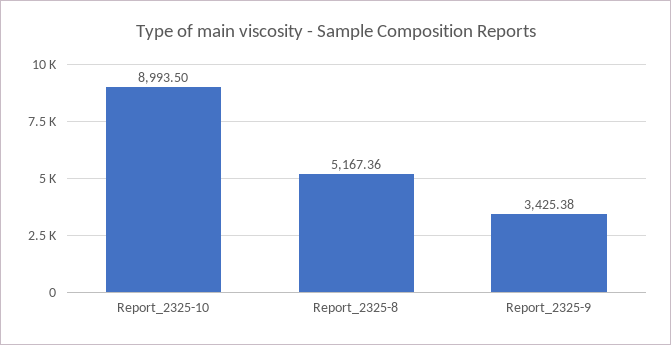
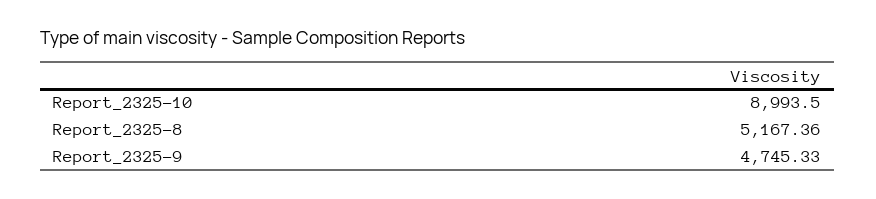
Report_2325-9: 3425.38 -> 4745.33

